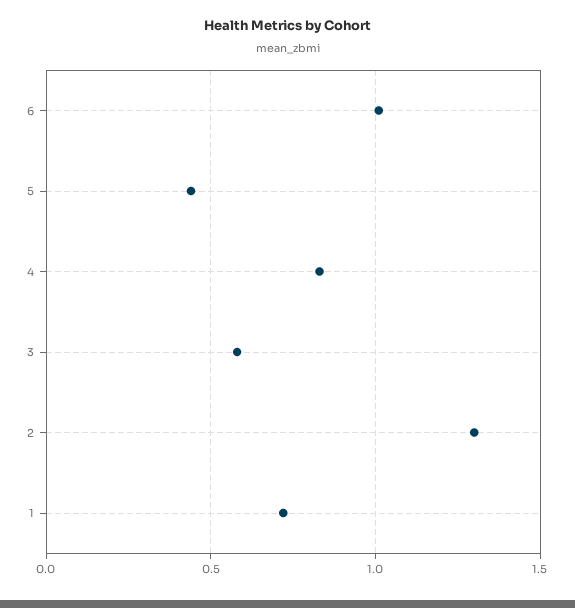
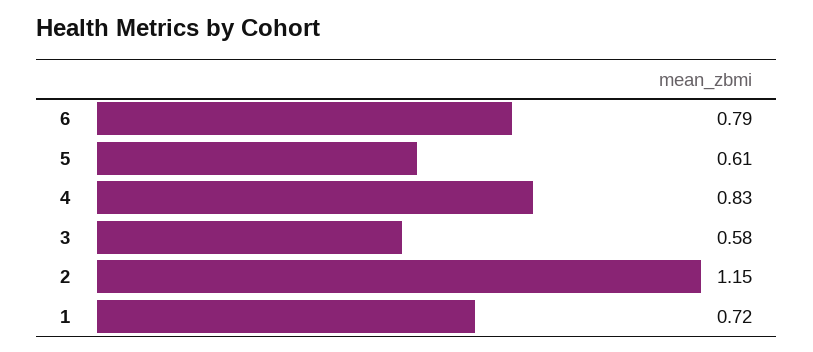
6: 1 -> 0.79
5: 0.45 -> 0.61
2: 1.3 -> 1.15

